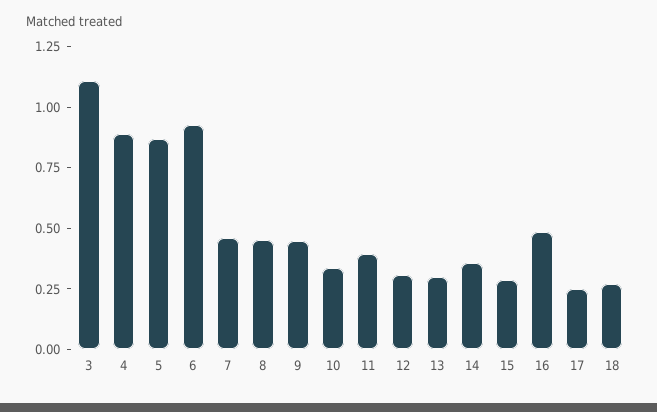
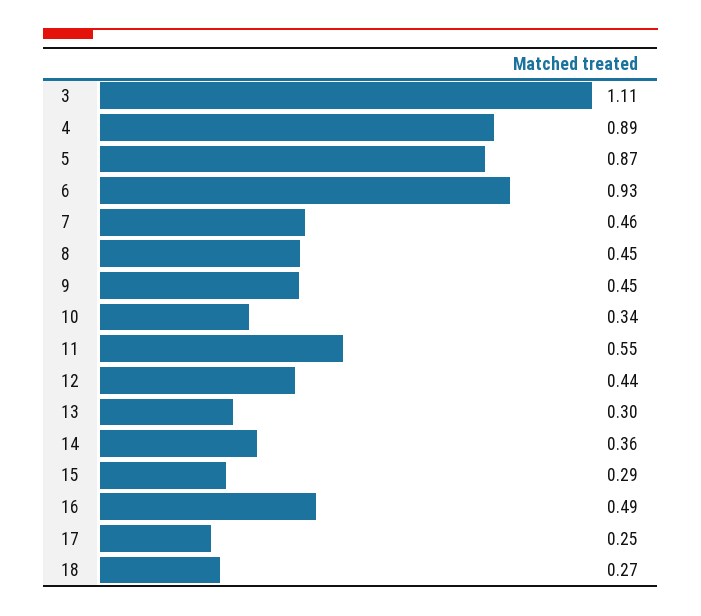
11: 0.4 -> 0.55
12: 0.3 -> 0.44

